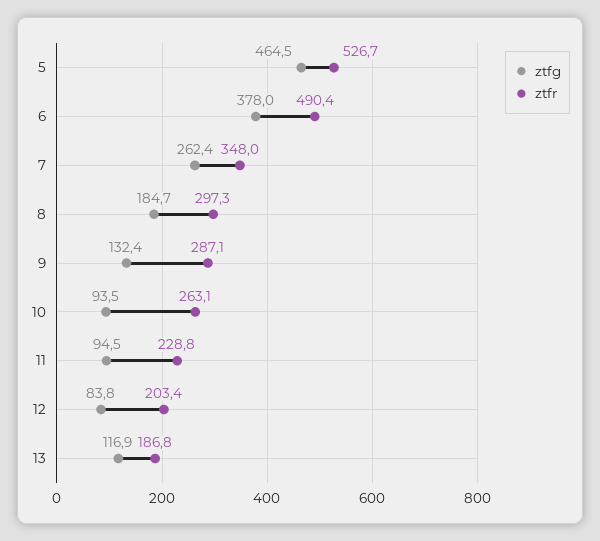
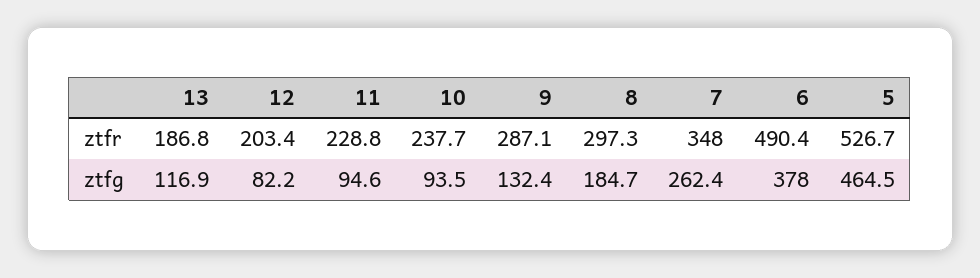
ztfr, 10: 263.1 -> 237.7
ztfg, 11: 94.5 -> 94.6
ztfg, 12: 83.8 -> 82.2

